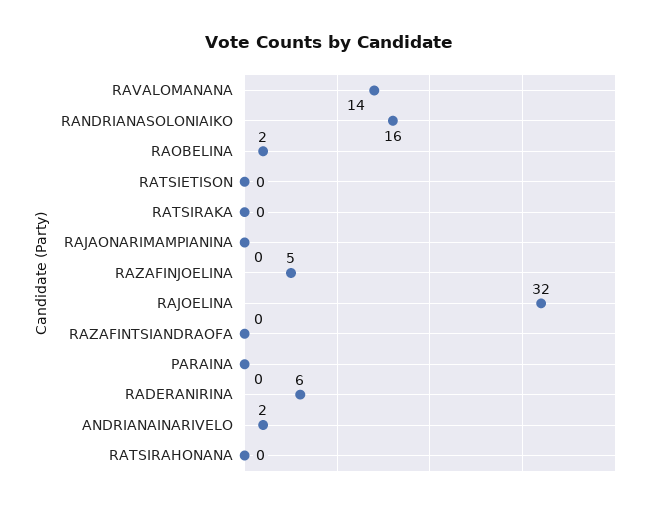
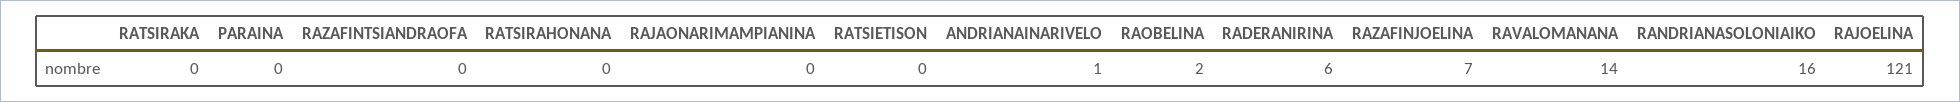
RAZAFINJOELINA: 5 -> 7
RAJOELINA: 32 -> 121
ANDRIANAINARIVELO: 2 -> 1

